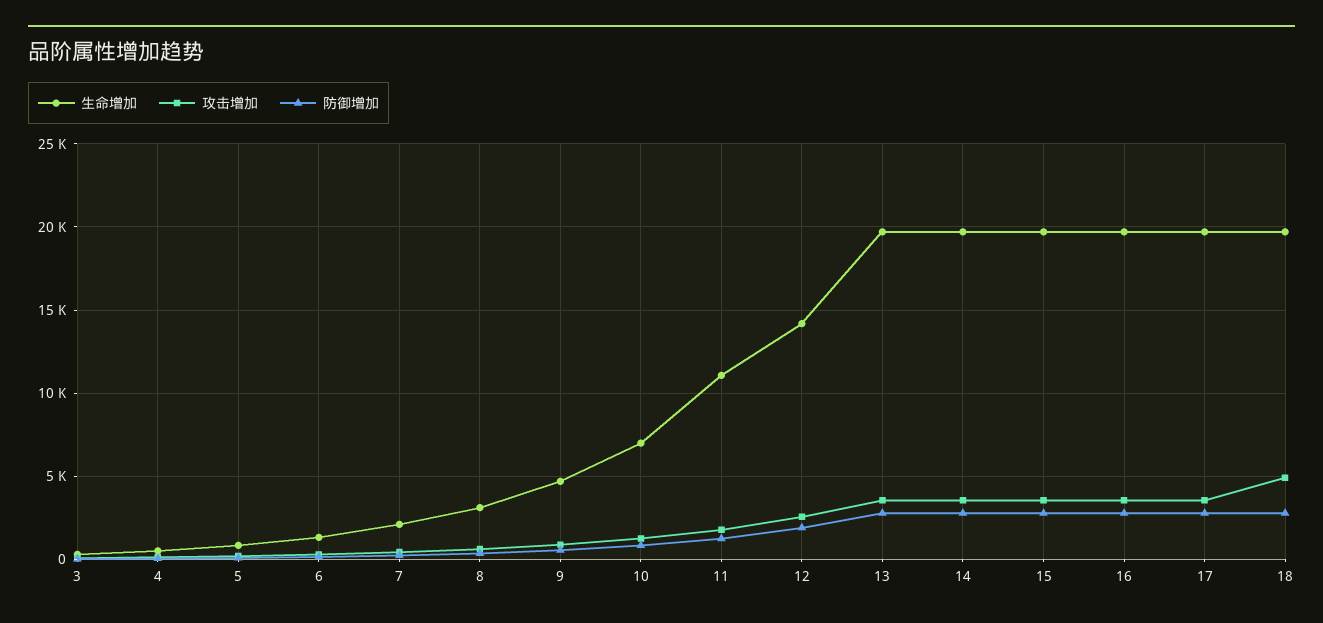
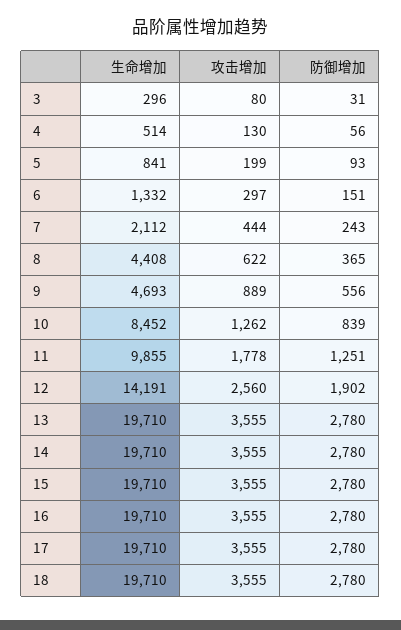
生命增加, 8: 3000 -> 4408
生命增加, 10: 7000 -> 8452
生命增加, 11: 11000 -> 9855
攻击增加, 18: 5000 -> 3555

